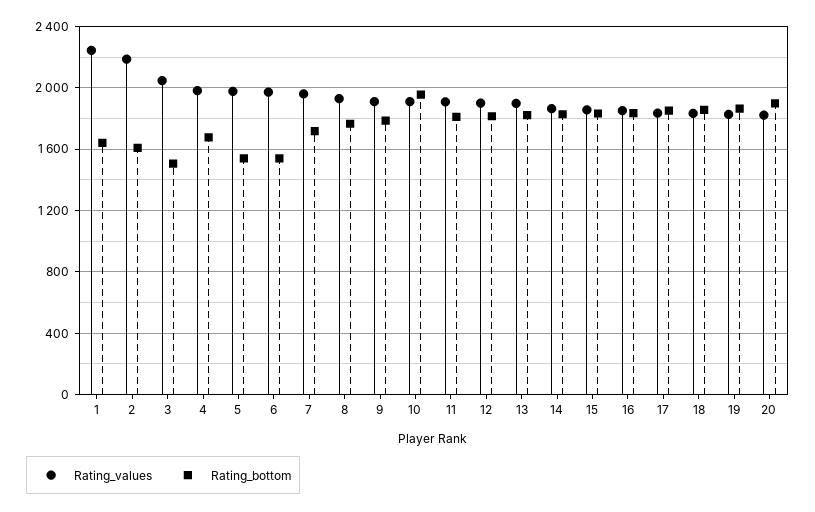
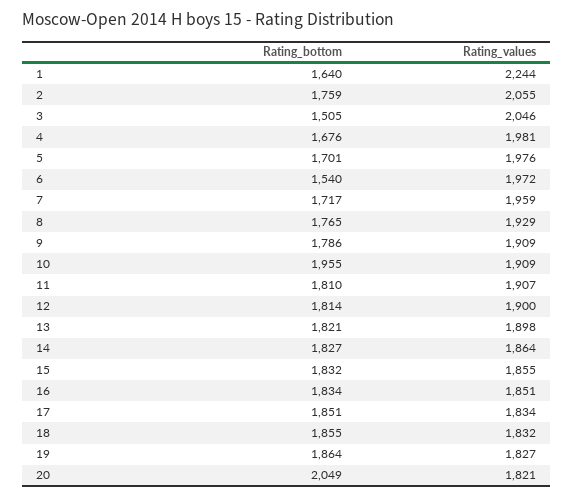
Rating_values, 2: 2200 -> 2055
Rating_bottom, 2: 1600 -> 1759
Rating_bottom, 5: 1550 -> 1701
Rating_bottom, 20: 1900 -> 2049

